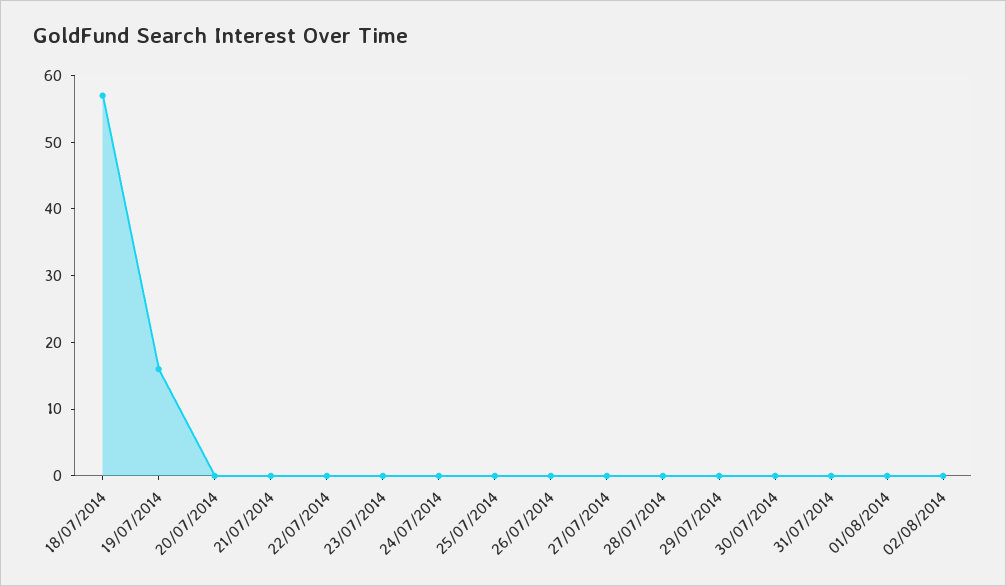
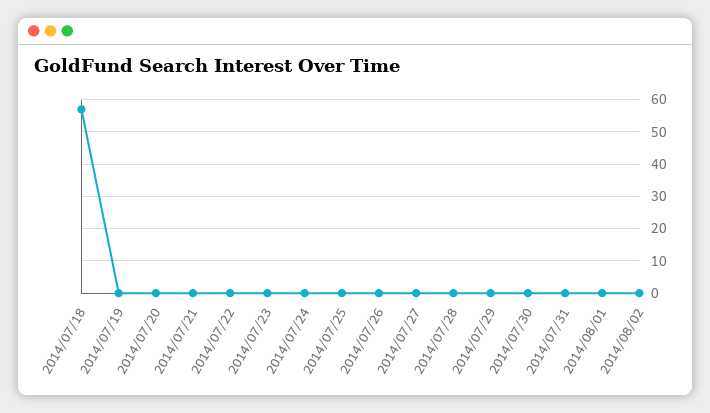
19/07/2014: 15 -> 0

